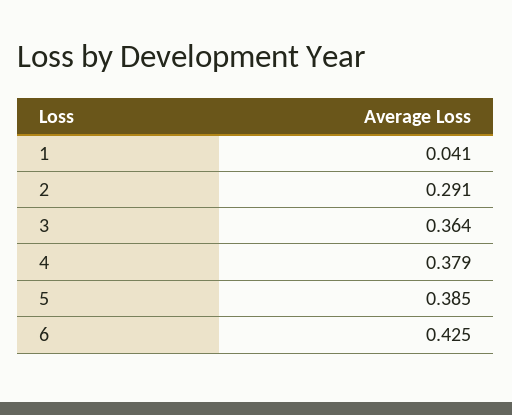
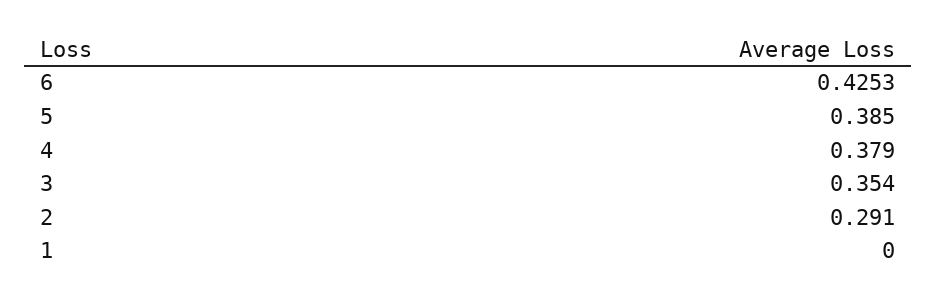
1: 0.041 -> 0
3: 0.364 -> 0.354

